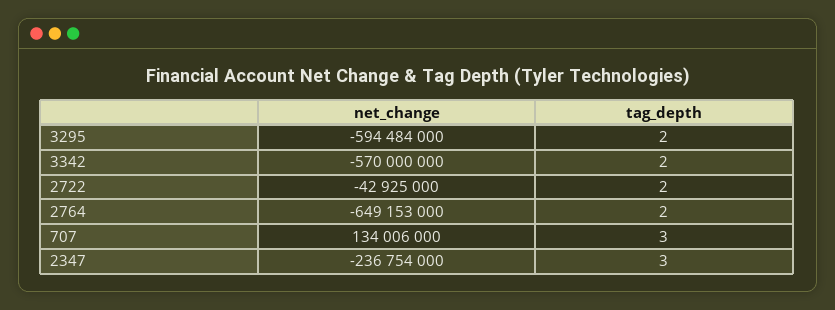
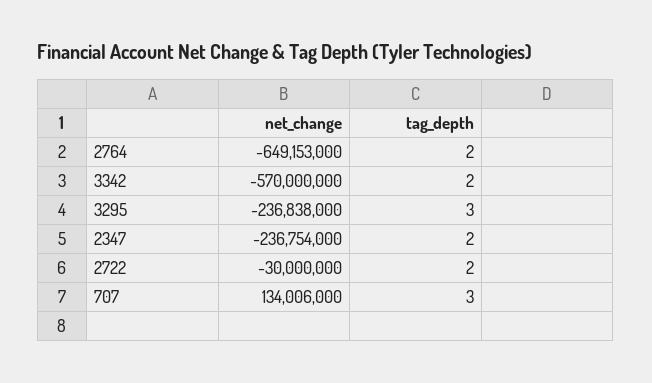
net_change, 3295: -594484000 -> -236838000
tag_depth, 3295: 2 -> 3
net_change, 2722: -42925000 -> -30000000
tag_depth, 2347: 3 -> 2

